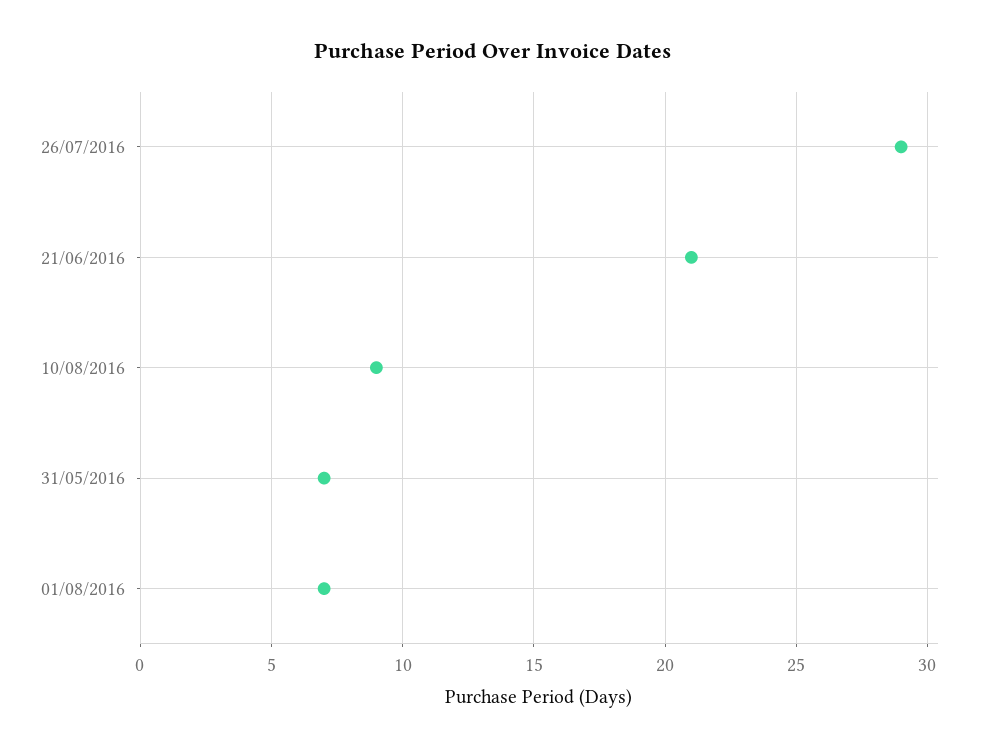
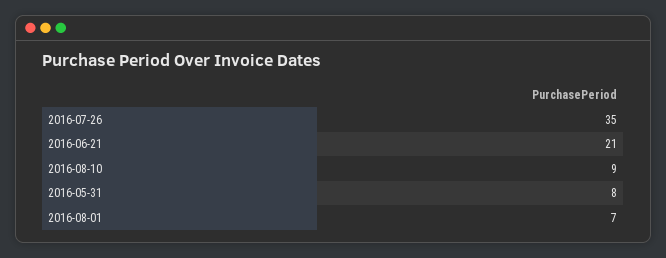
26/07/2016: 29 -> 35
31/05/2016: 7 -> 8

